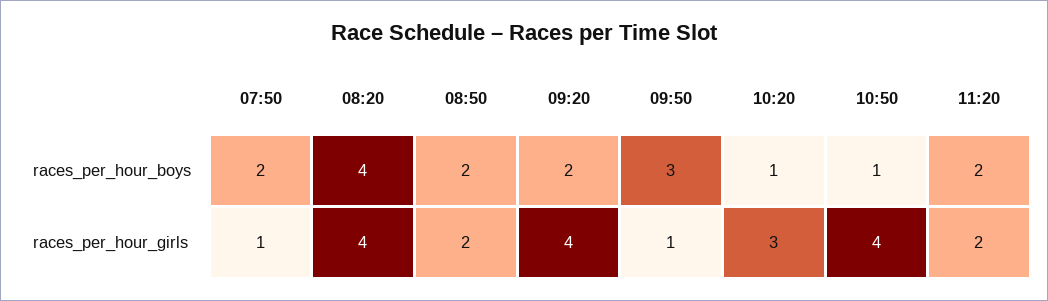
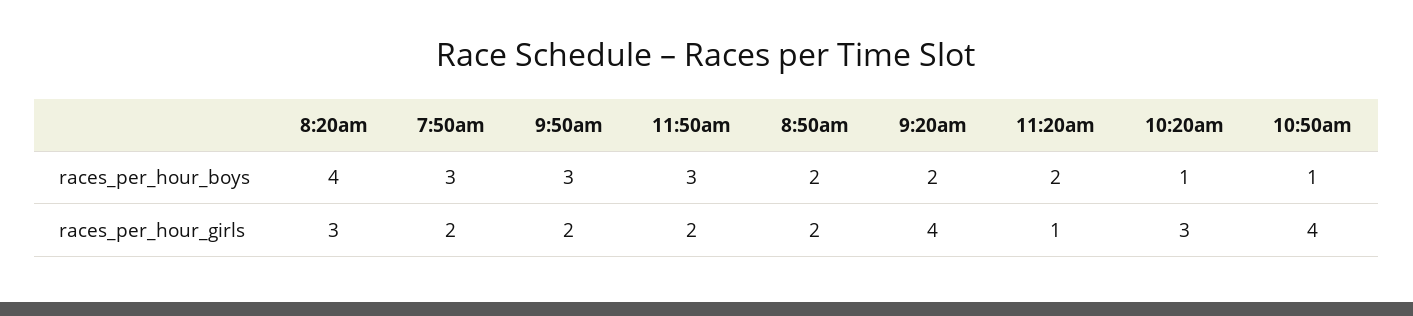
07:50, races_per_hour_boys: 2 -> 3
07:50, races_per_hour_girls: 1 -> 2
08:20, races_per_hour_girls: 4 -> 3
09:50, races_per_hour_girls: 1 -> 2
11:20, races_per_hour_girls: 2 -> 1
11:50am, races_per_hour_boys: none -> 3
11:50am, races_per_hour_girls: none -> 2

